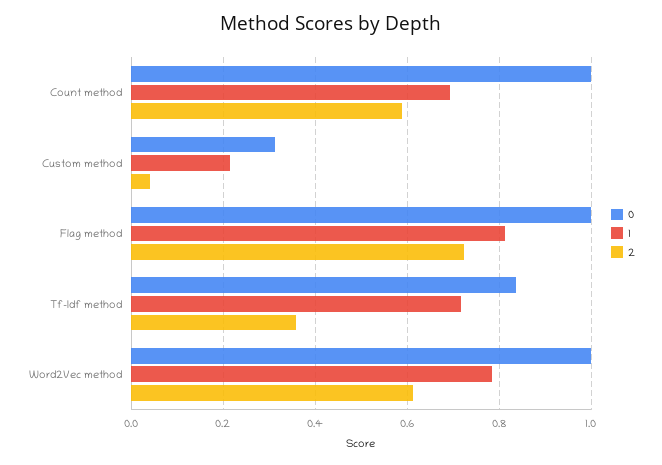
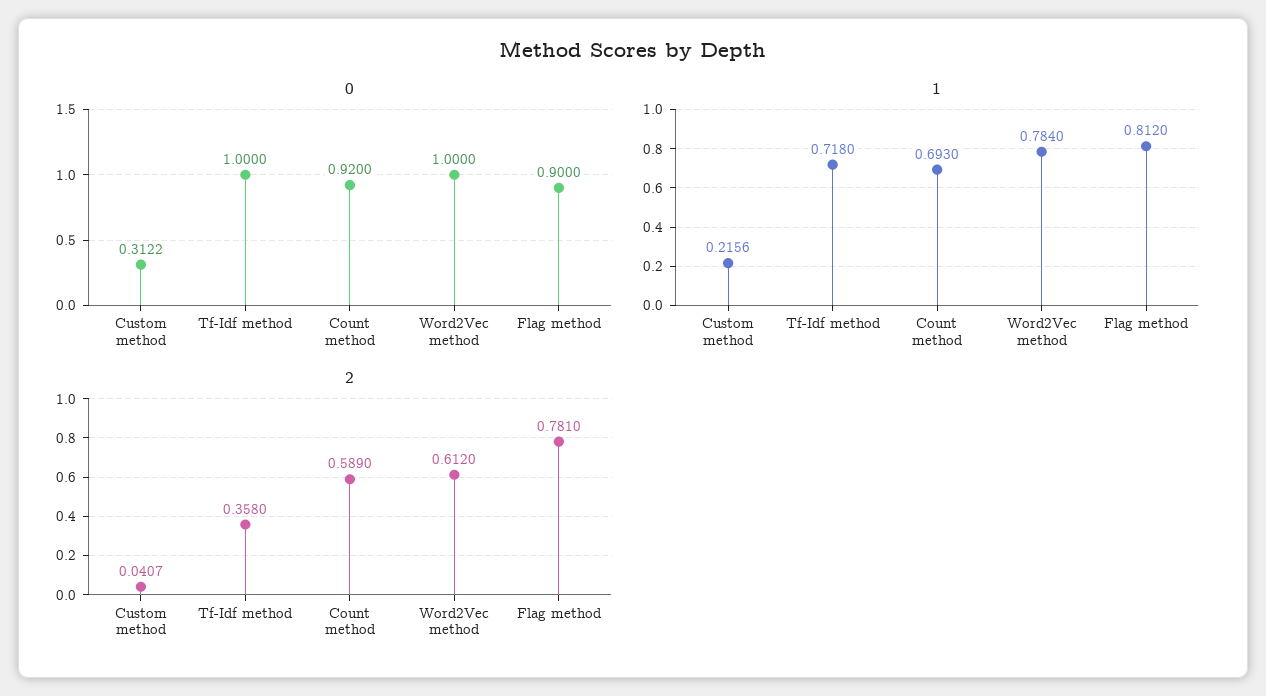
0, Count method: 1 -> 0.92
0, Flag method: 1 -> 0.9
2, Flag method: 0.72 -> 0.781
0, Tf-Idf method: 0.84 -> 1

